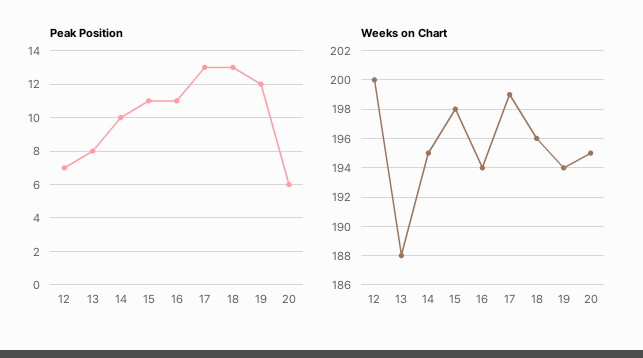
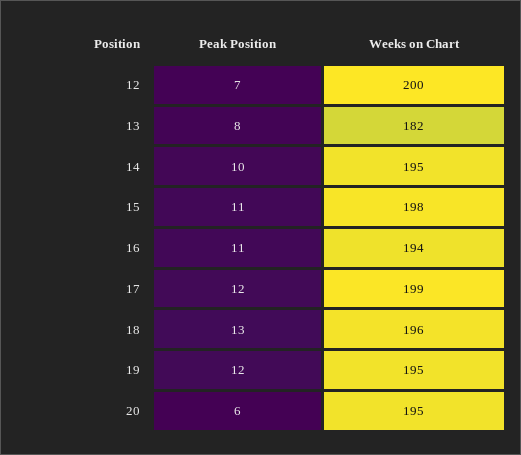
Peak Position, 17: 13 -> 12
Weeks on Chart, 13: 188 -> 182
Weeks on Chart, 19: 194 -> 195

